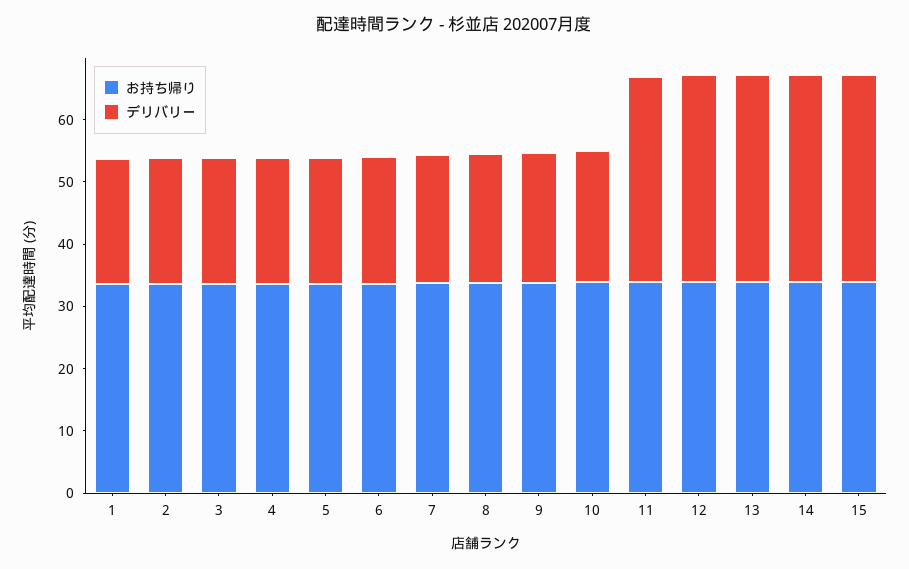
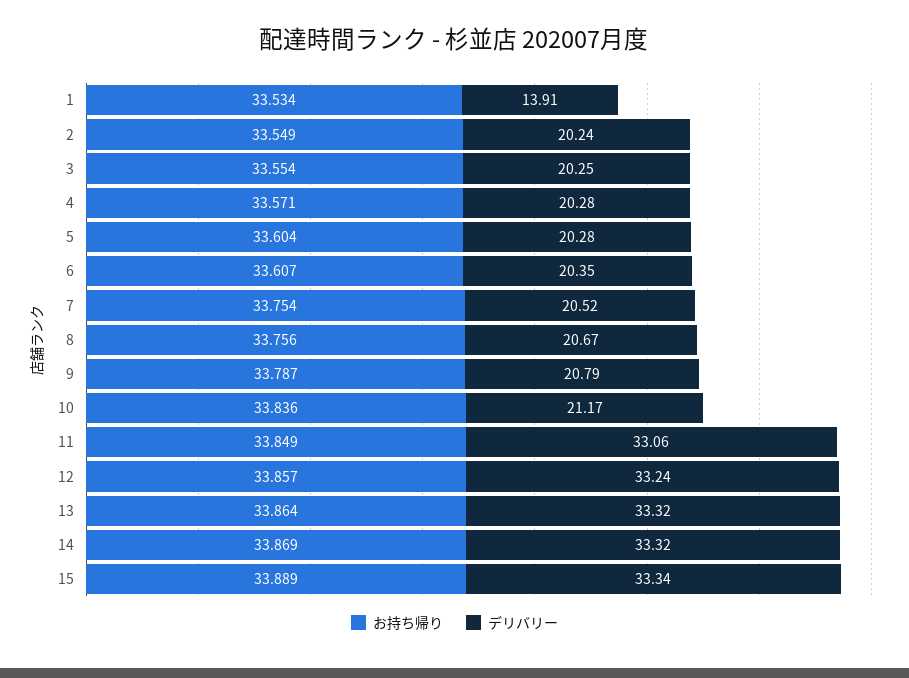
デリバリー, 1: 20 -> 13.91

